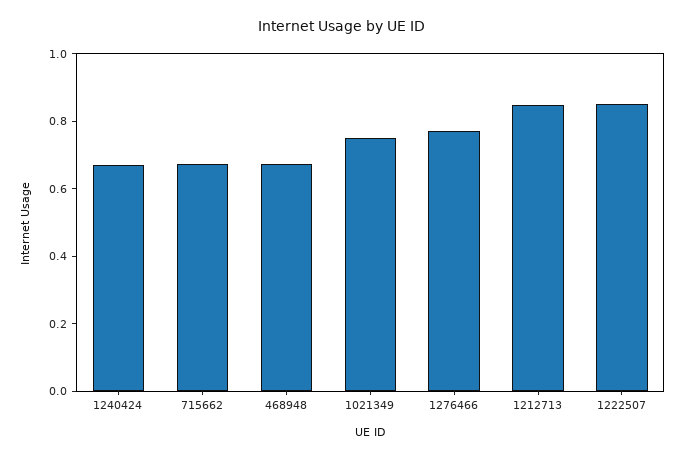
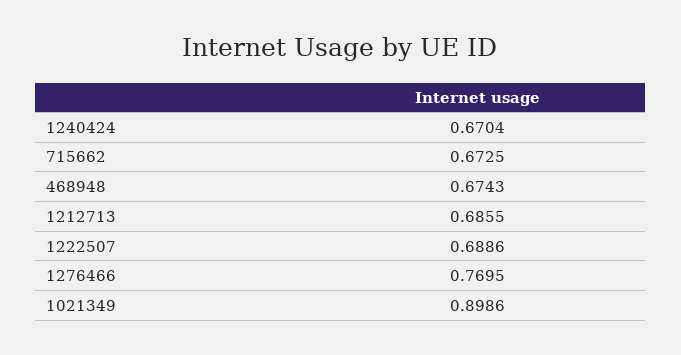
1021349: 0.75 -> 0.8986
1212713: 0.85 -> 0.6855
1222507: 0.85 -> 0.6886

